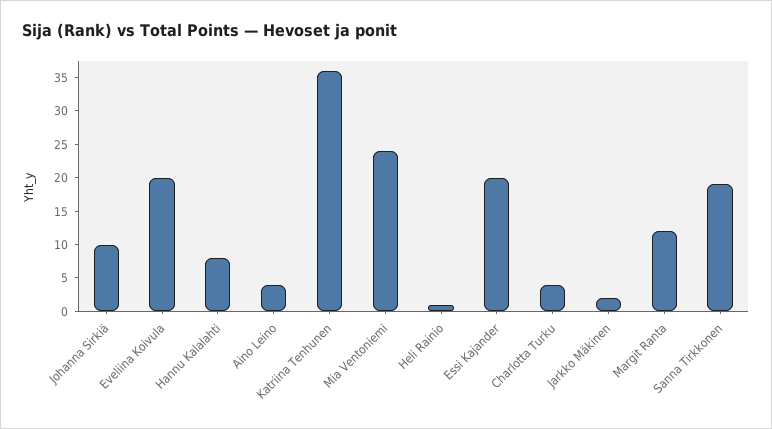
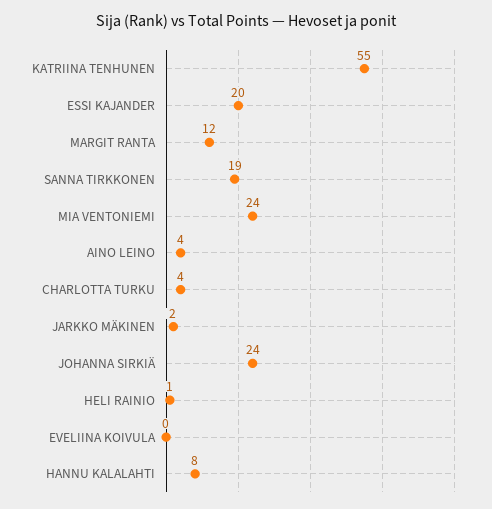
Johanna Sirkiä: 10 -> 24
Eveliina Koivula: 20 -> 0
Katriina Tenhunen: 35 -> 55

